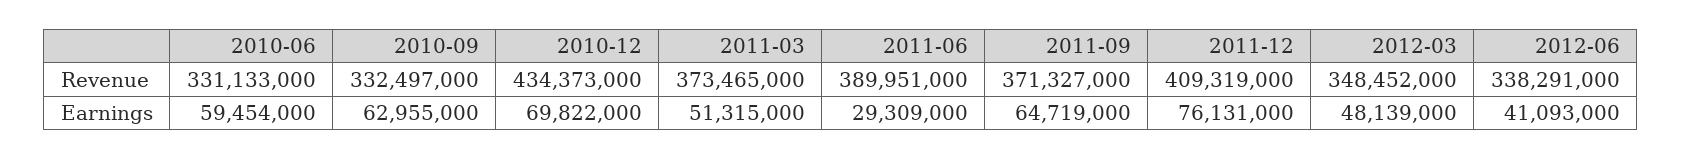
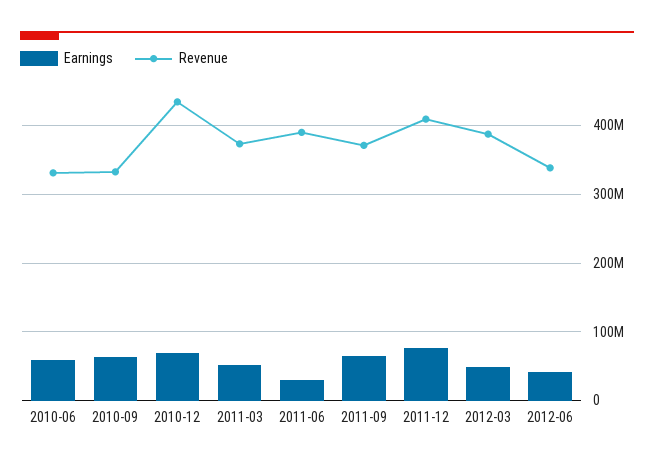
Revenue, 2012-03: 348452000 -> 390000000

